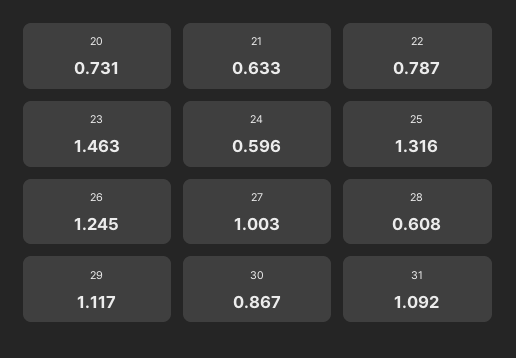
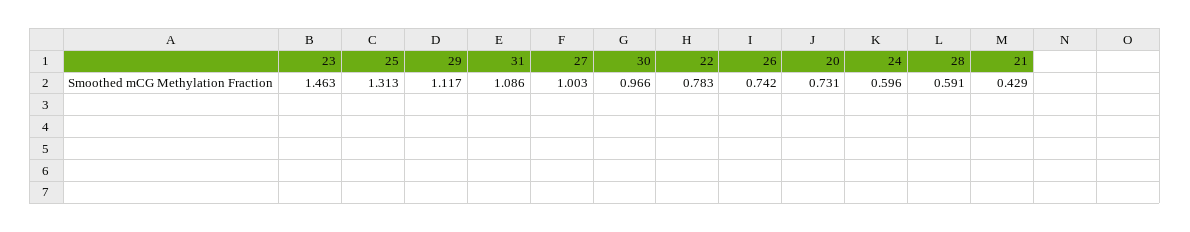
21: 0.633 -> 0.429
22: 0.787 -> 0.783
25: 1.316 -> 1.313
26: 1.245 -> 0.742
28: 0.608 -> 0.591
30: 0.867 -> 0.966
31: 1.092 -> 1.086

